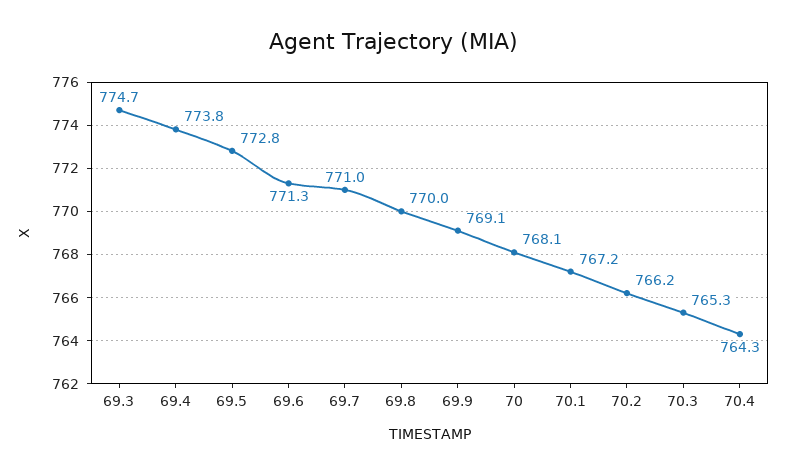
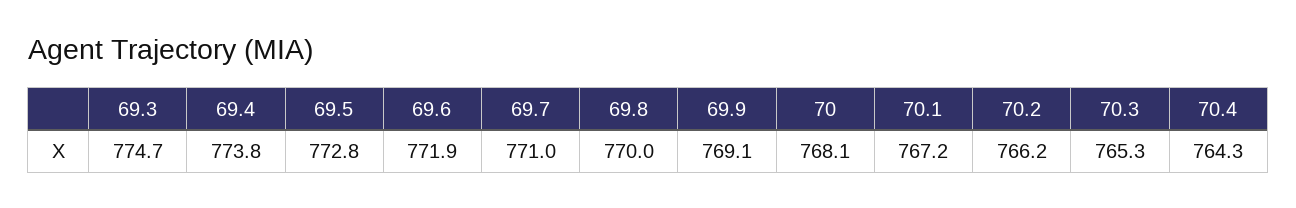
69.6: 771.3 -> 771.9

